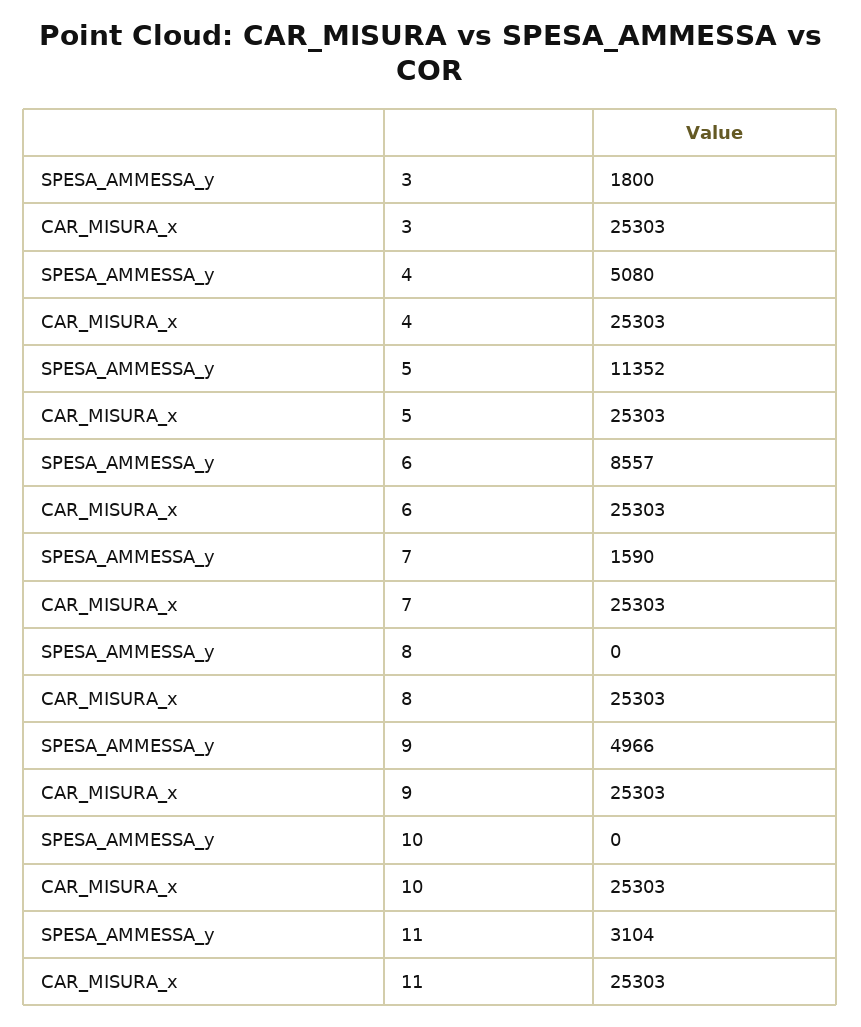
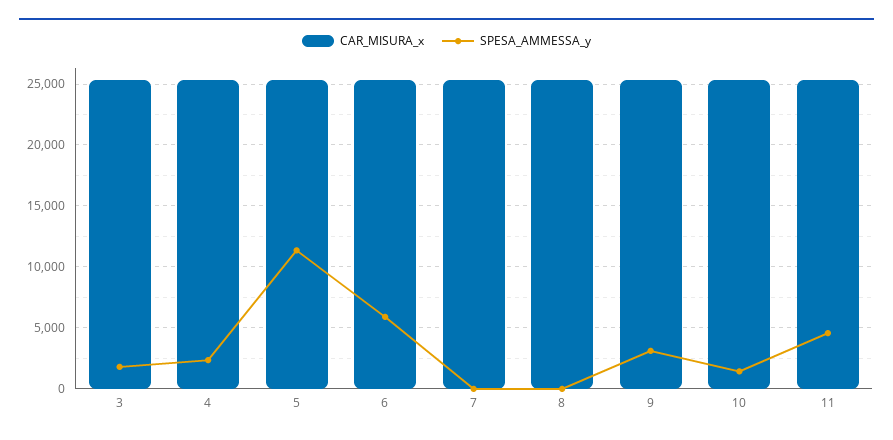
SPESA_AMMESSA_y, 4: 5080 -> 2500
SPESA_AMMESSA_y, 6: 8557 -> 6000
SPESA_AMMESSA_y, 7: 1590 -> 0
SPESA_AMMESSA_y, 9: 4966 -> 3000
SPESA_AMMESSA_y, 10: 0 -> 1500
SPESA_AMMESSA_y, 11: 3104 -> 4500

